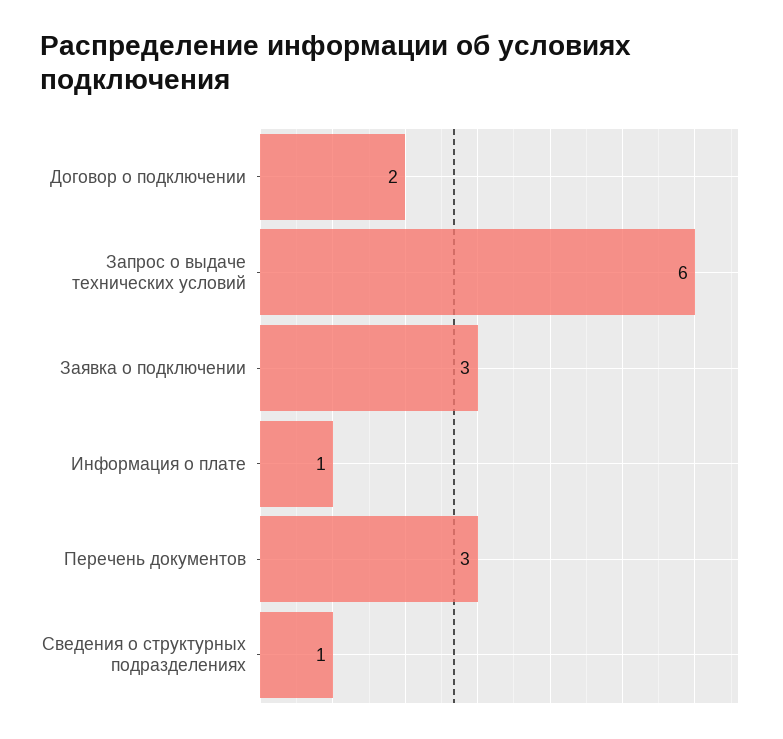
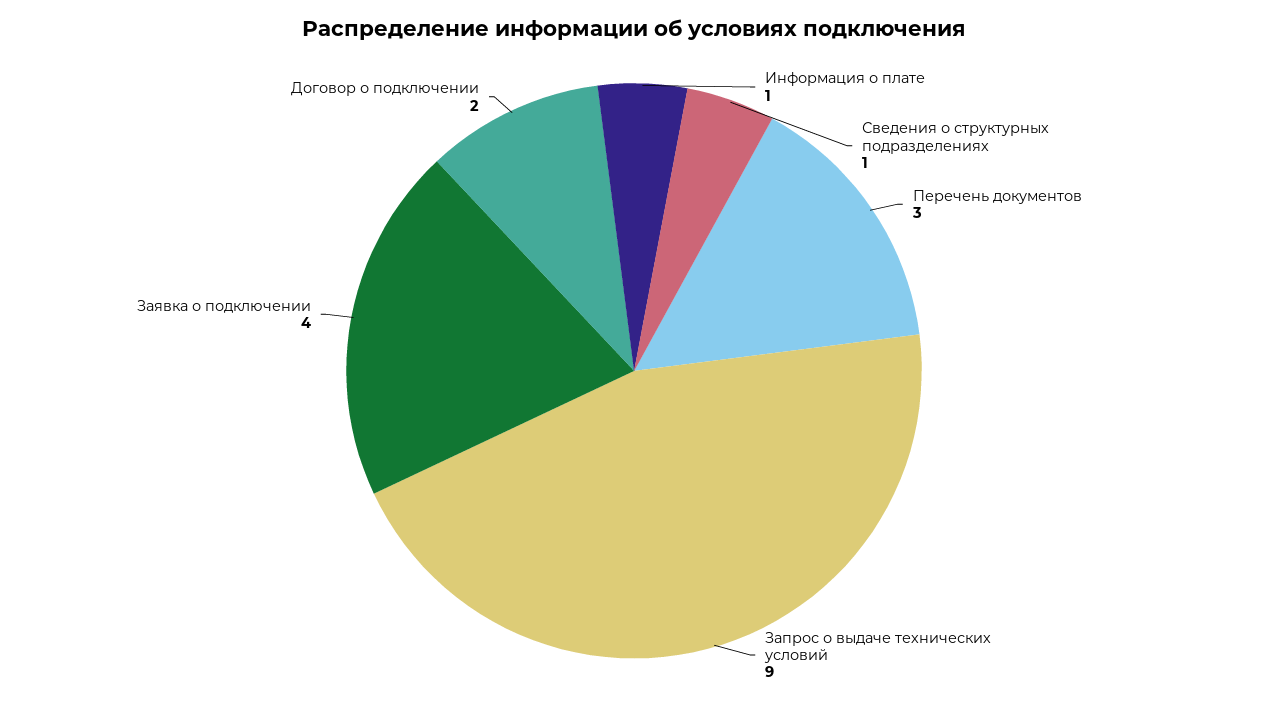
Запрос о выдаче технических условий: 6 -> 9
Заявка о подключении: 3 -> 4

